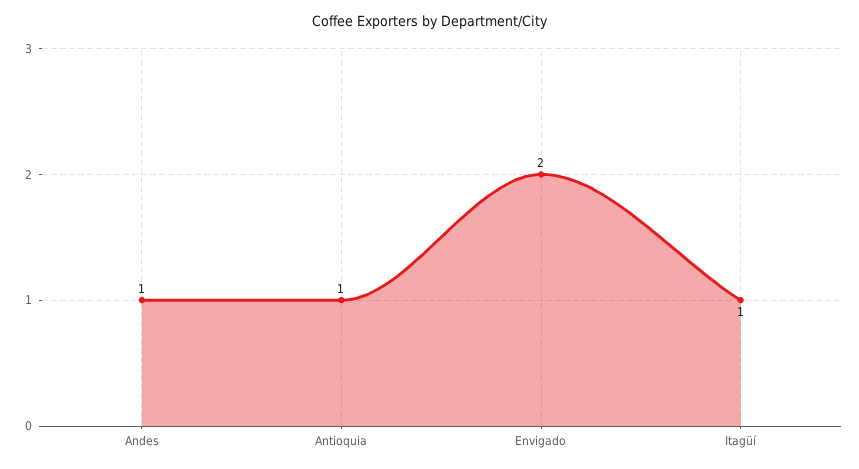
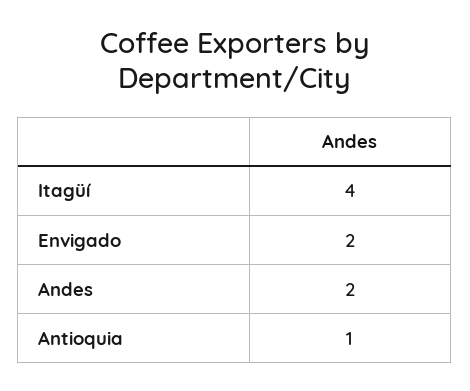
Andes: 1 -> 2
Itagüí: 1 -> 4

